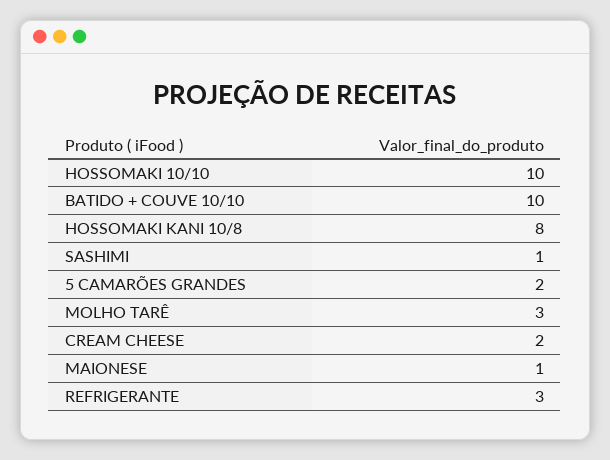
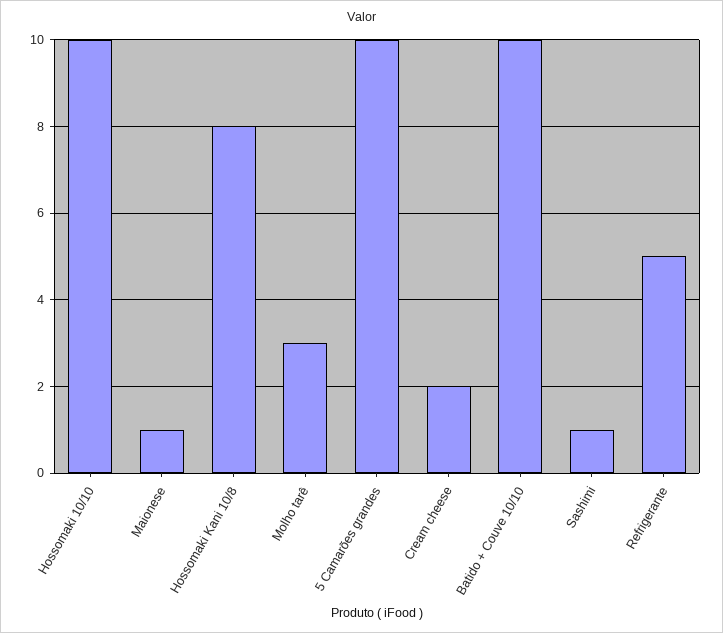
5 CAMARÕES GRANDES: 2 -> 10
REFRIGERANTE: 3 -> 5

